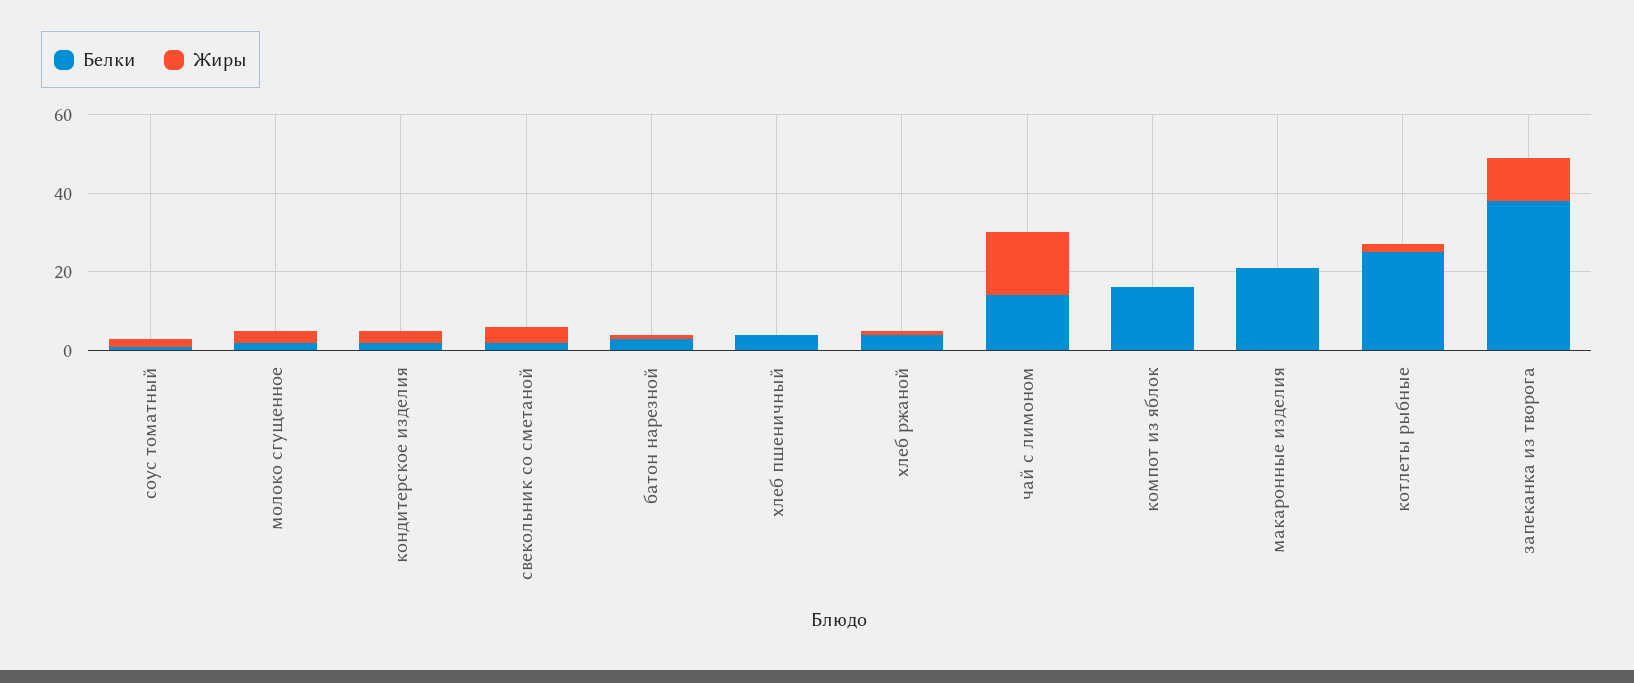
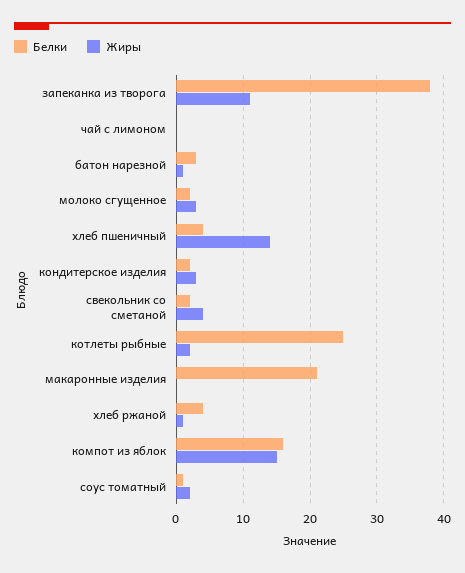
Жиры, хлеб пшеничный: 0 -> 14
Белки, чай с лимоном: 15 -> 0
Жиры, чай с лимоном: 15 -> 0
Жиры, компот из яблок: 0 -> 15

